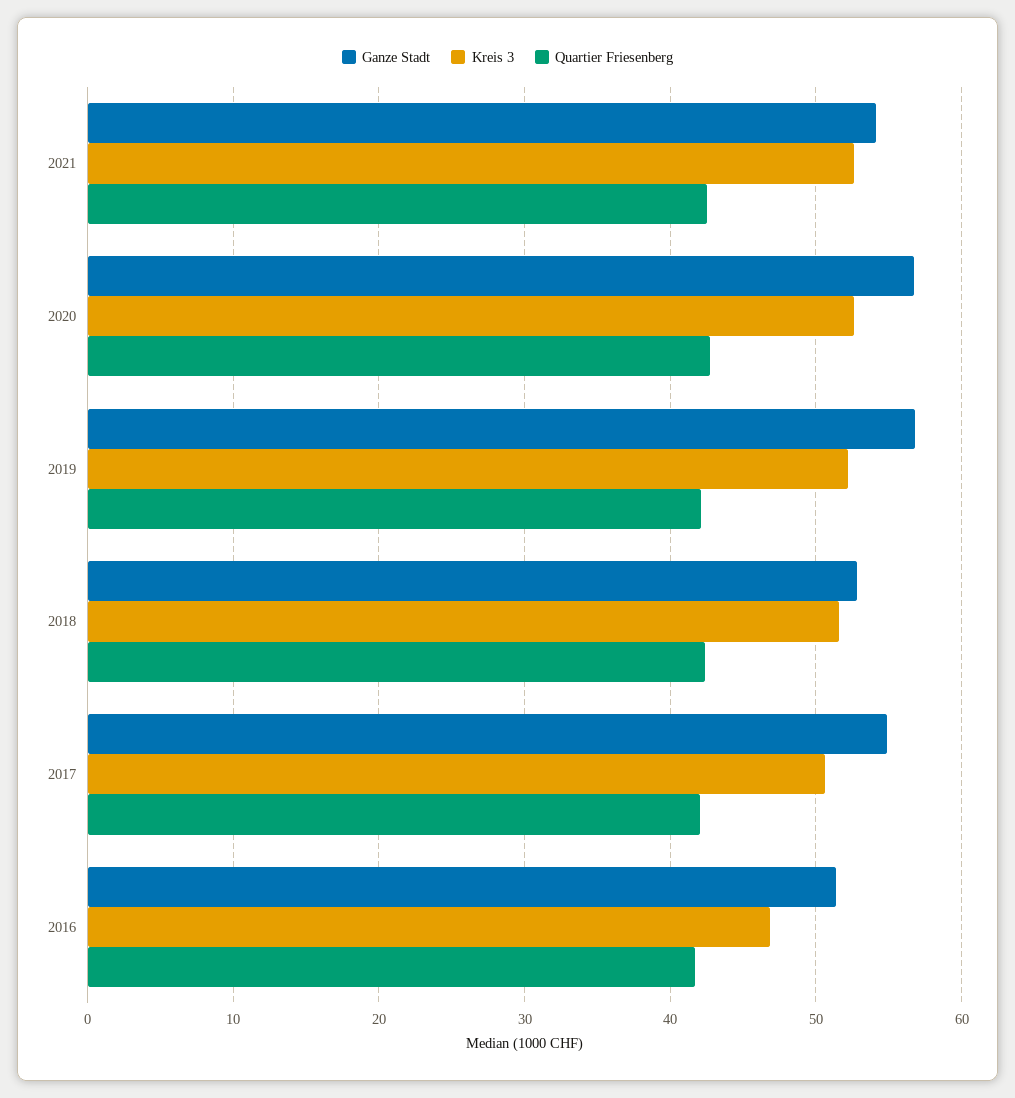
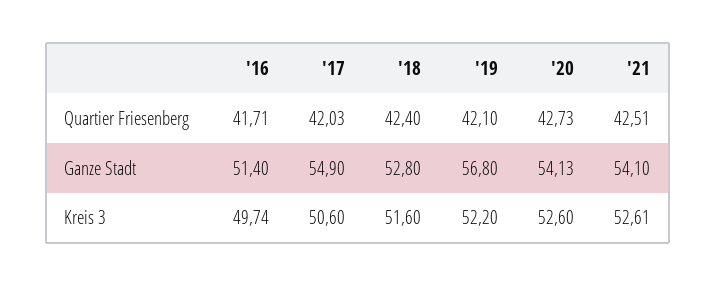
Ganze Stadt, 2020: 57 -> 54.13
Kreis 3, 2016: 47 -> 49.74

